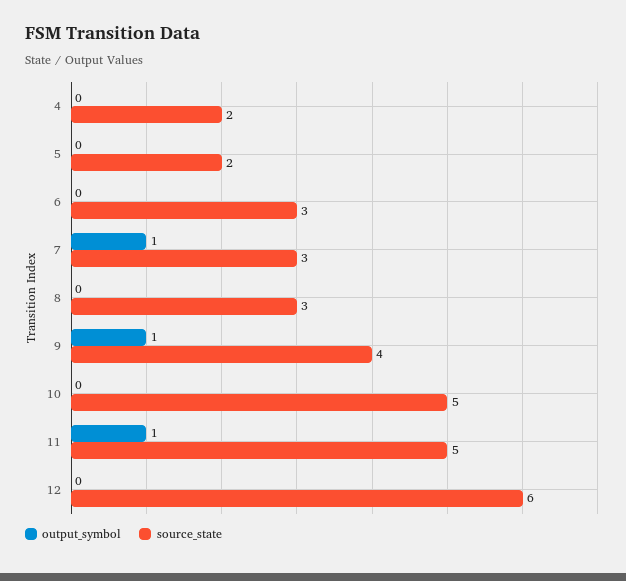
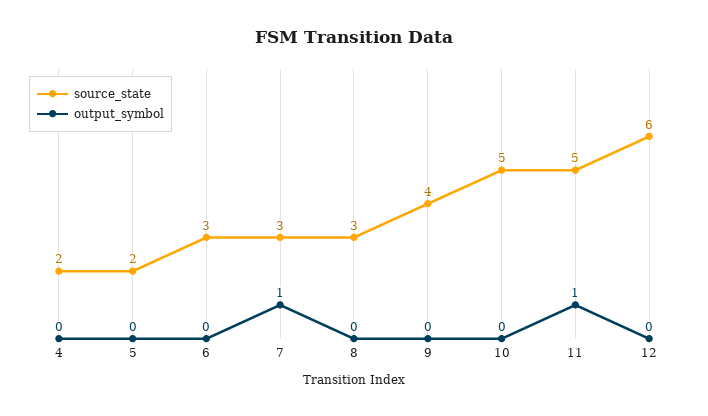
output_symbol, 9: 1 -> 0

